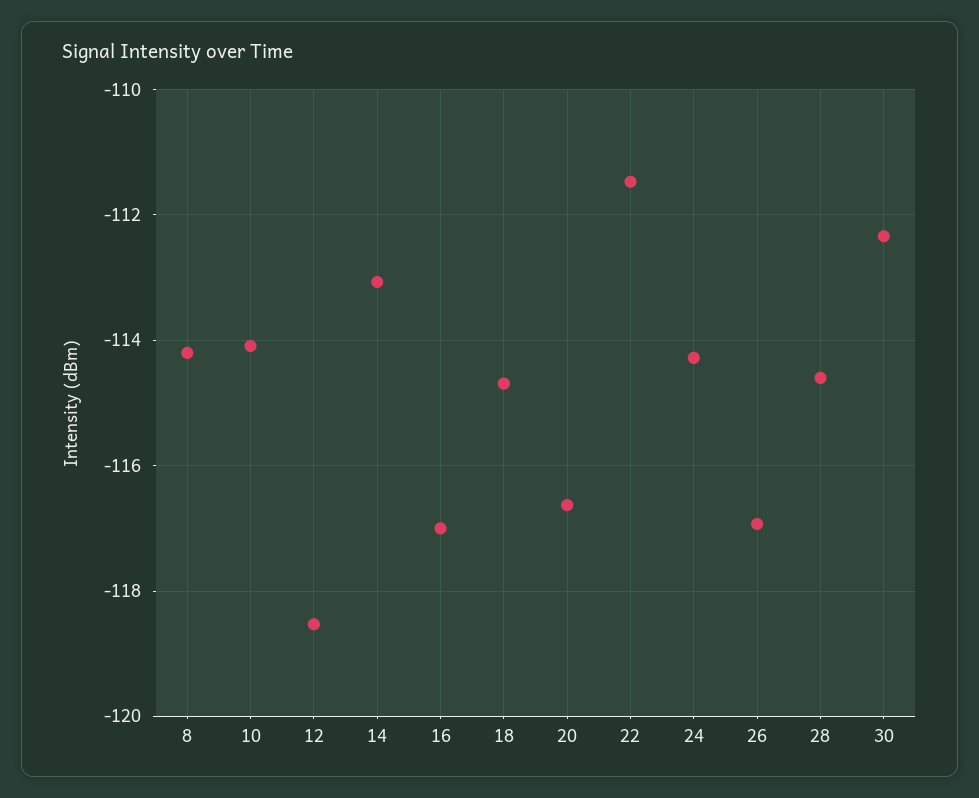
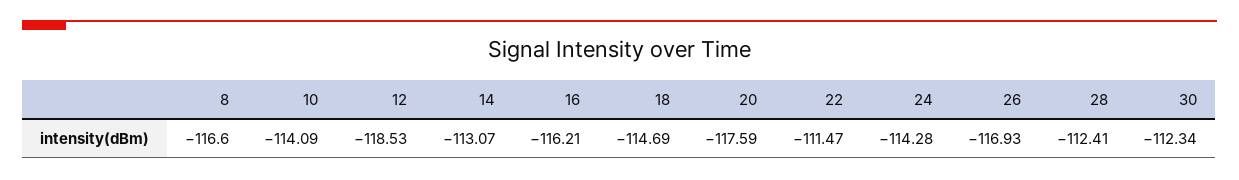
8: -114.2 -> -116.6
16: -117 -> -116.21
20: -116.6 -> -117.59
28: -114.6 -> -112.41

